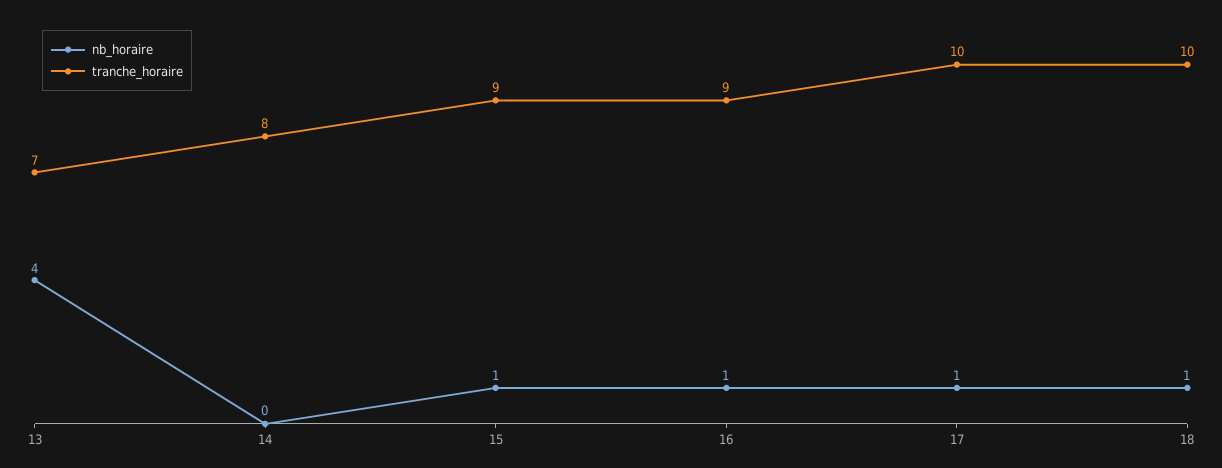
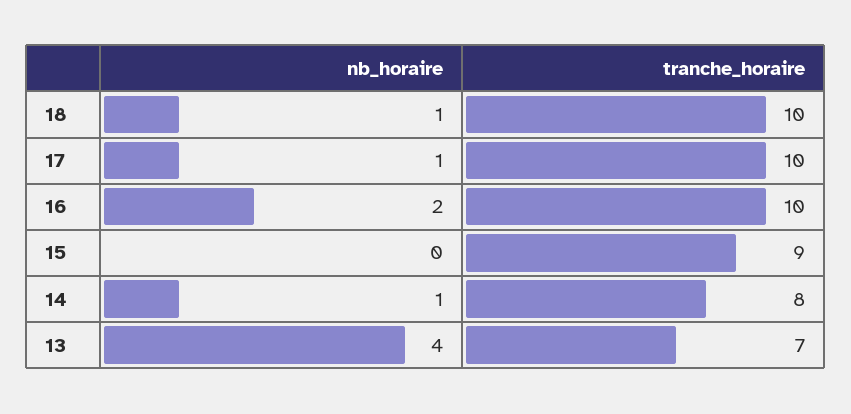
nb_horaire, 14: 0 -> 1
nb_horaire, 15: 1 -> 0
nb_horaire, 16: 1 -> 2
tranche_horaire, 16: 9 -> 10

